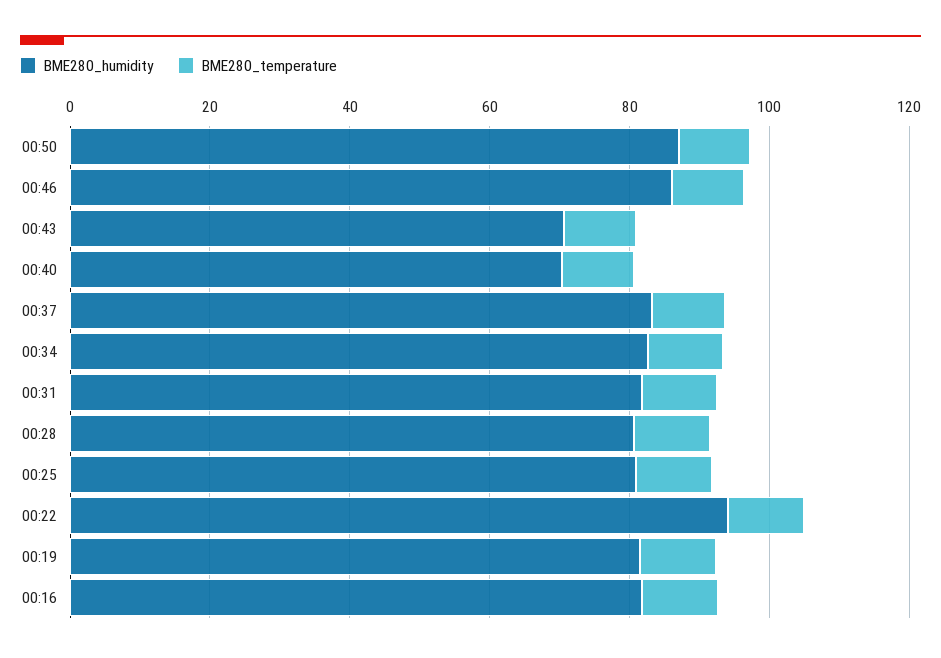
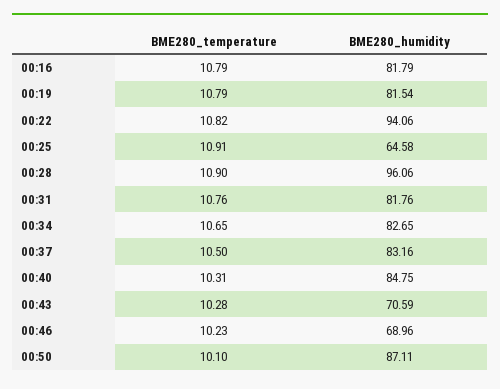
BME280_humidity, 00:46: 85 -> 68.96
BME280_humidity, 00:40: 70 -> 84.75
BME280_humidity, 00:28: 80 -> 96.06
BME280_humidity, 00:25: 80 -> 64.58

